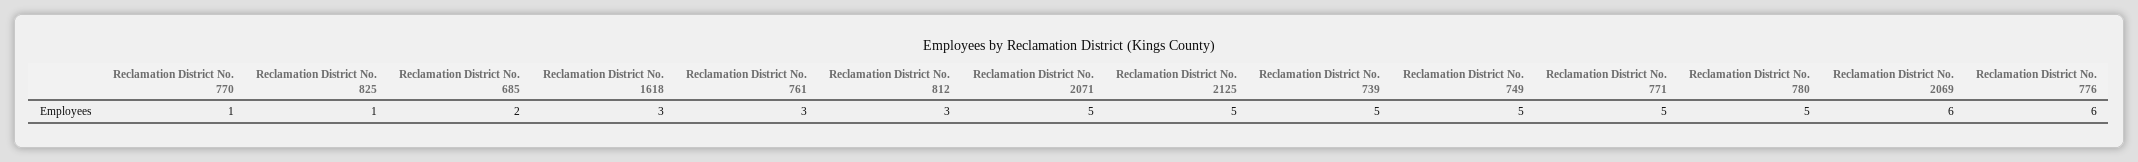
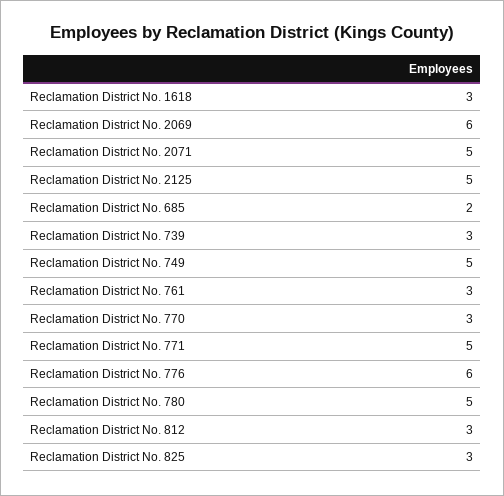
Reclamation District No. 770: 1 -> 3
Reclamation District No. 825: 1 -> 3
Reclamation District No. 739: 5 -> 3

